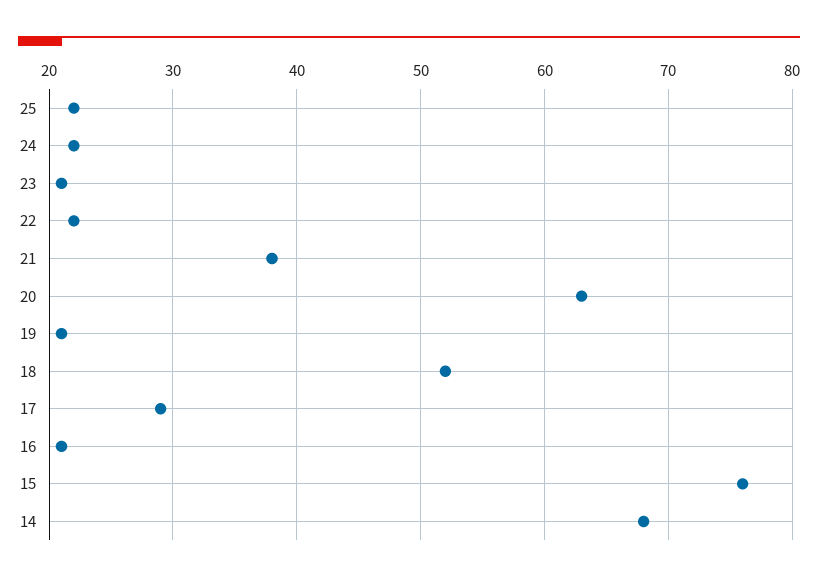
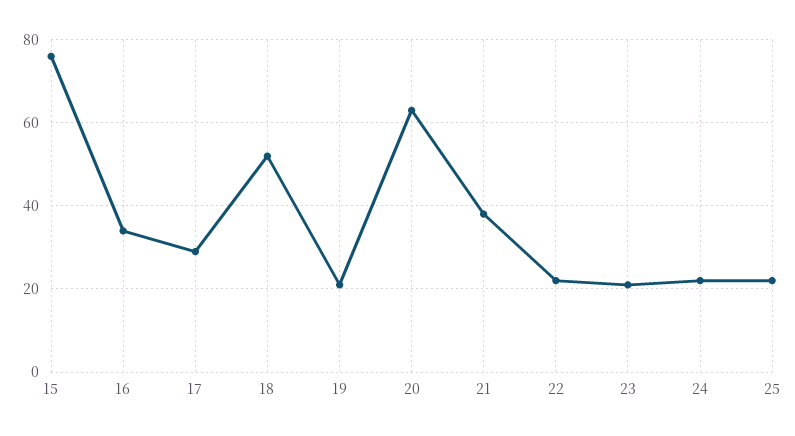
16: 21 -> 35
14: 68 -> none

